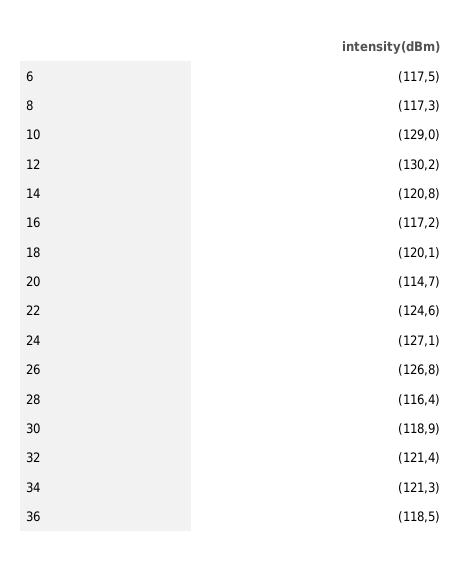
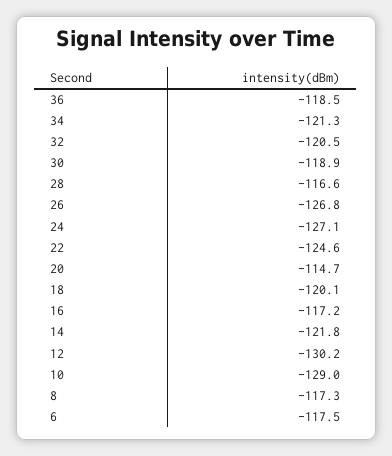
14: -120.8 -> -121.8
28: -116.4 -> -116.6
32: -121.4 -> -120.5

